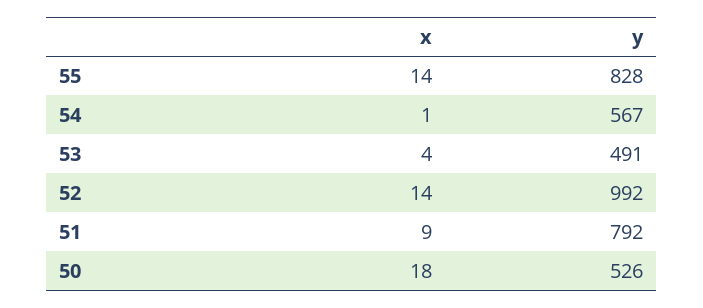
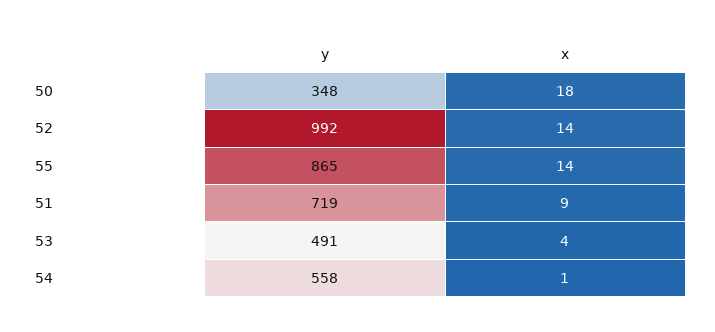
y, 55: 828 -> 865
y, 54: 567 -> 558
y, 51: 792 -> 719
y, 50: 526 -> 348

